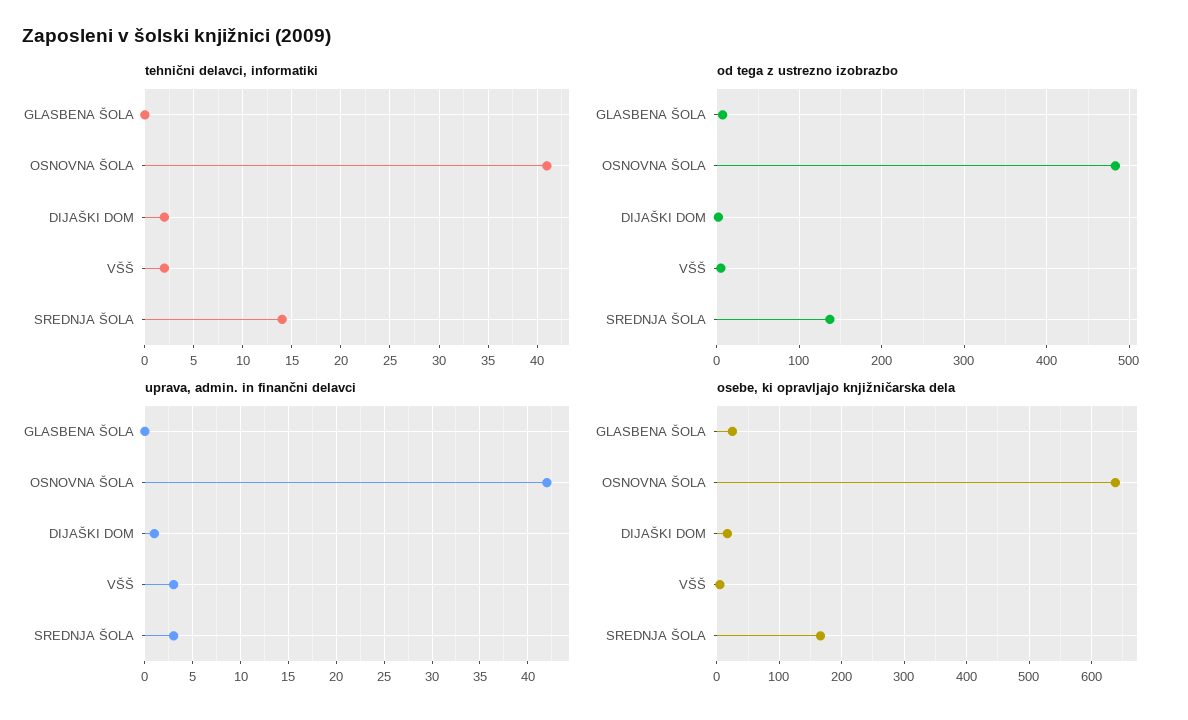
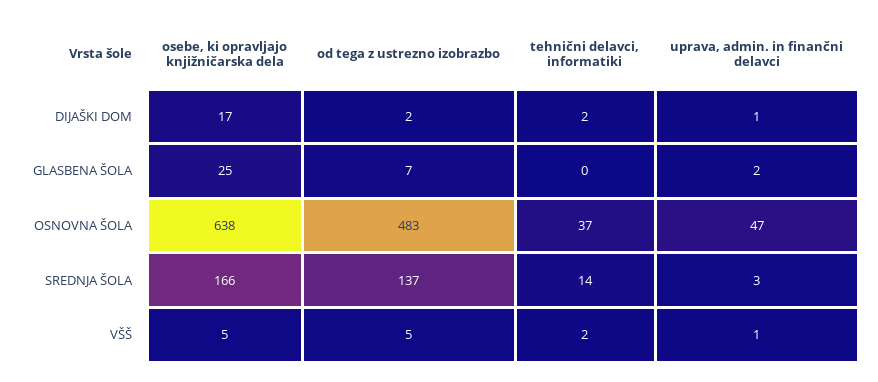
tehnični delavci, informatiki, OSNOVNA ŠOLA: 41 -> 37
uprava, admin. in finančni delavci, GLASBENA ŠOLA: 0 -> 2
uprava, admin. in finančni delavci, OSNOVNA ŠOLA: 42 -> 47
uprava, admin. in finančni delavci, VŠŠ: 3 -> 1

